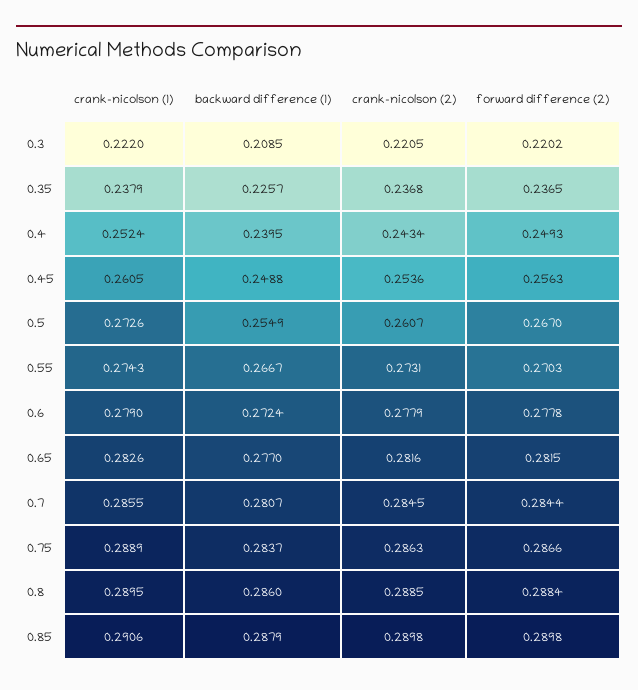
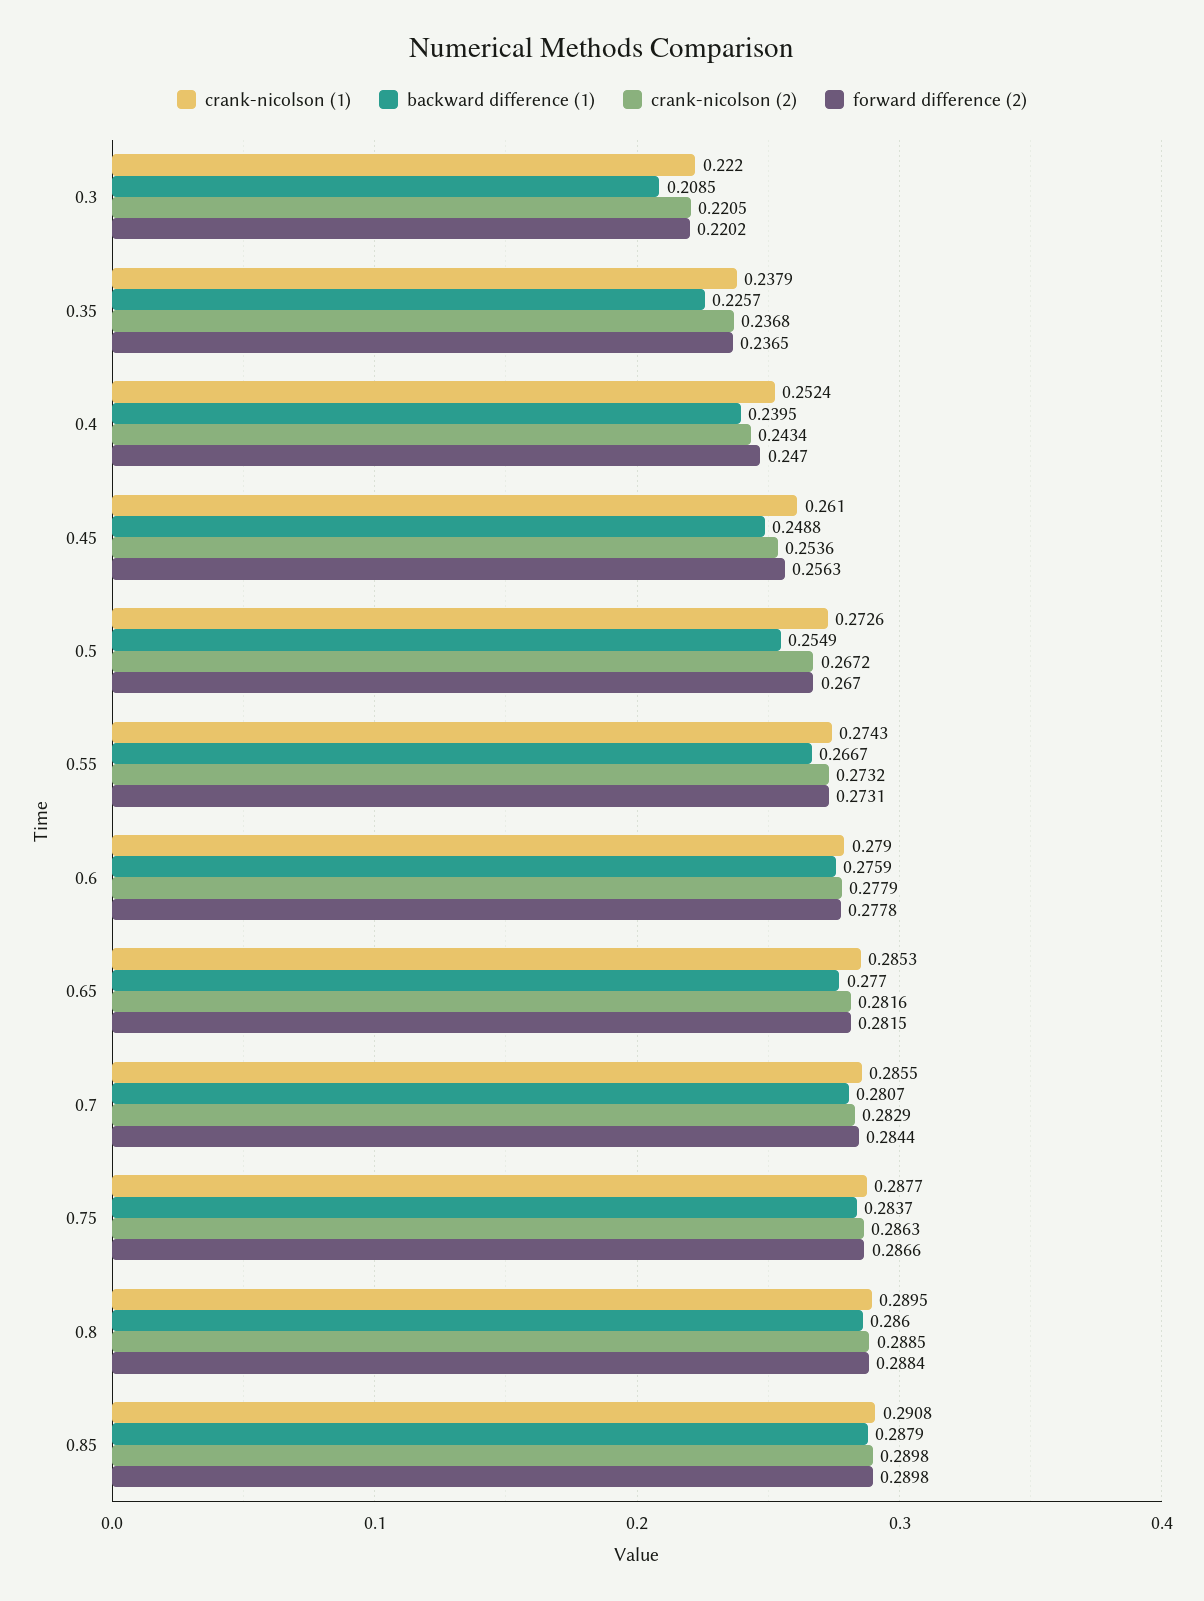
forward difference (2), 0.4: 0.2493 -> 0.247
crank-nicolson (1), 0.45: 0.2605 -> 0.261
crank-nicolson (2), 0.5: 0.2607 -> 0.2672
crank-nicolson (2), 0.55: 0.2731 -> 0.2732
forward difference (2), 0.55: 0.2703 -> 0.2731
backward difference (1), 0.6: 0.2724 -> 0.2759
crank-nicolson (1), 0.65: 0.2826 -> 0.2853
crank-nicolson (2), 0.7: 0.2845 -> 0.2829
crank-nicolson (1), 0.75: 0.2889 -> 0.2877
crank-nicolson (1), 0.85: 0.2906 -> 0.2908

